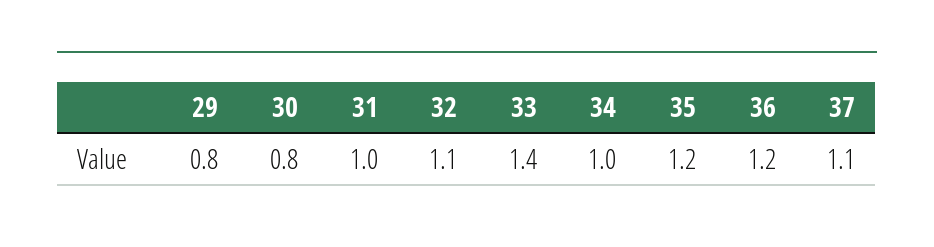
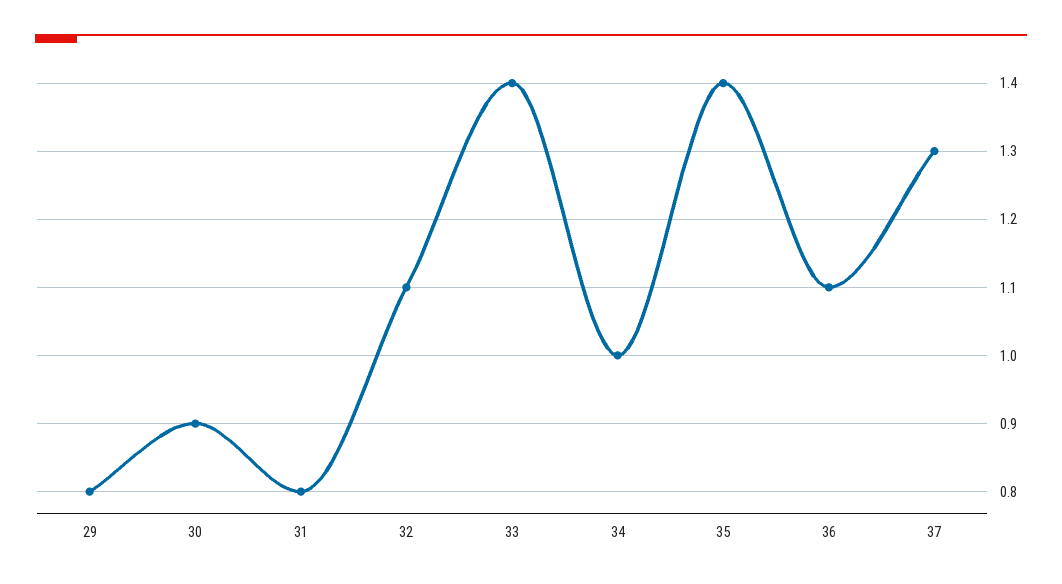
30: 0.8 -> 0.9
31: 1 -> 0.8
35: 1.2 -> 1.4
36: 1.2 -> 1.1
37: 1.1 -> 1.3

